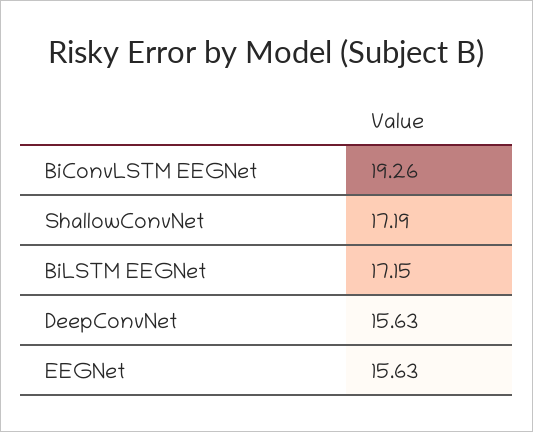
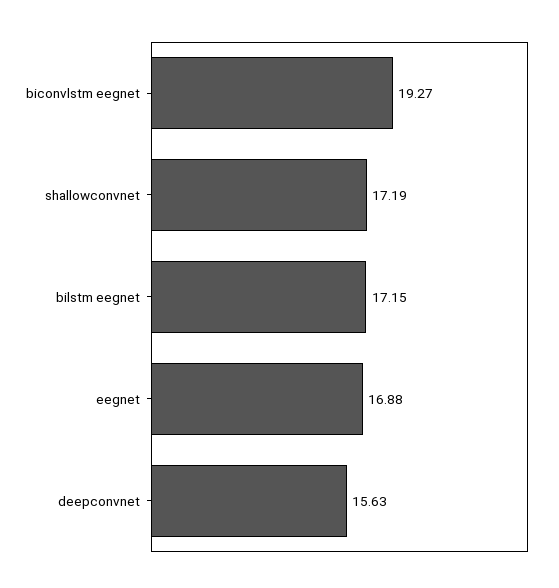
BiConvLSTM EEGNet: 19.26 -> 19.27
EEGNet: 15.63 -> 16.88

